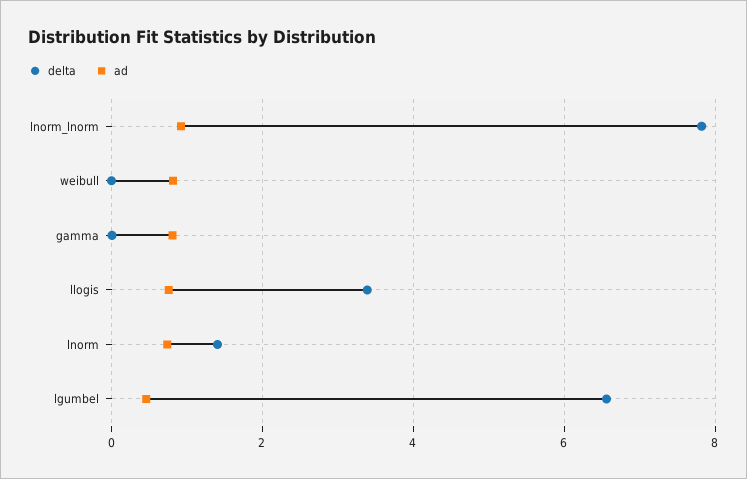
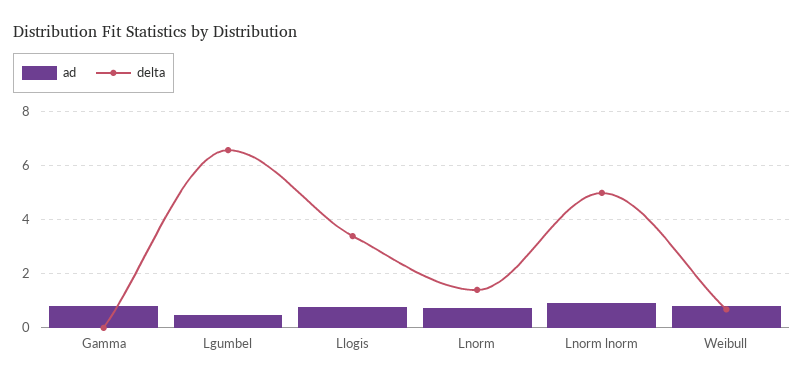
delta, lnorm_lnorm: 7.8 -> 5
delta, weibull: 0 -> 0.75

